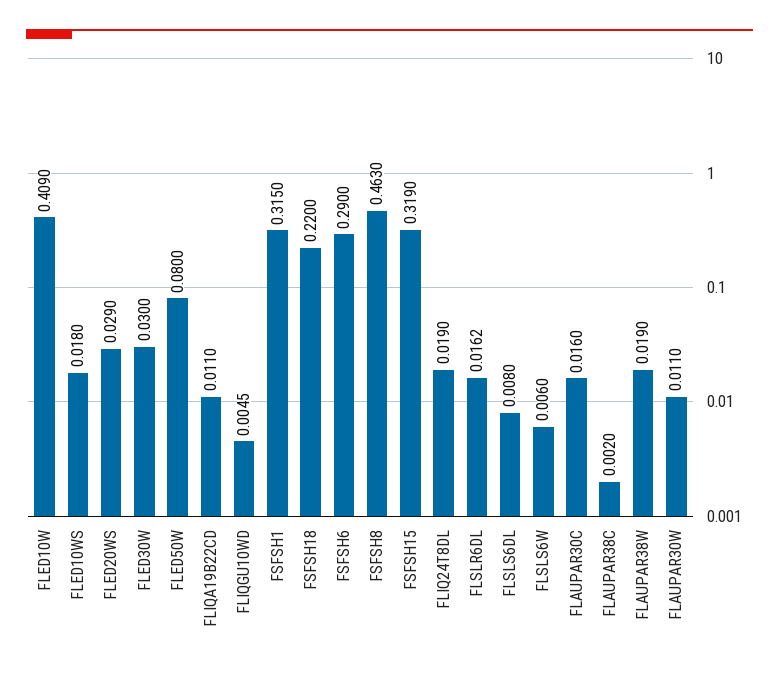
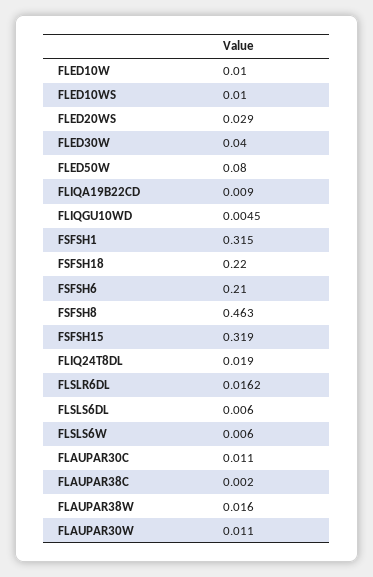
FLED10W: 0.409 -> 0.01
FLED10WS: 0.018 -> 0.01
FLED30W: 0.03 -> 0.04
FLIQA19B22CD: 0.011 -> 0.009
FSFSH6: 0.29 -> 0.21
FLSLS6DL: 0.008 -> 0.006
FLAUPAR30C: 0.016 -> 0.011
FLAUPAR38W: 0.019 -> 0.016

